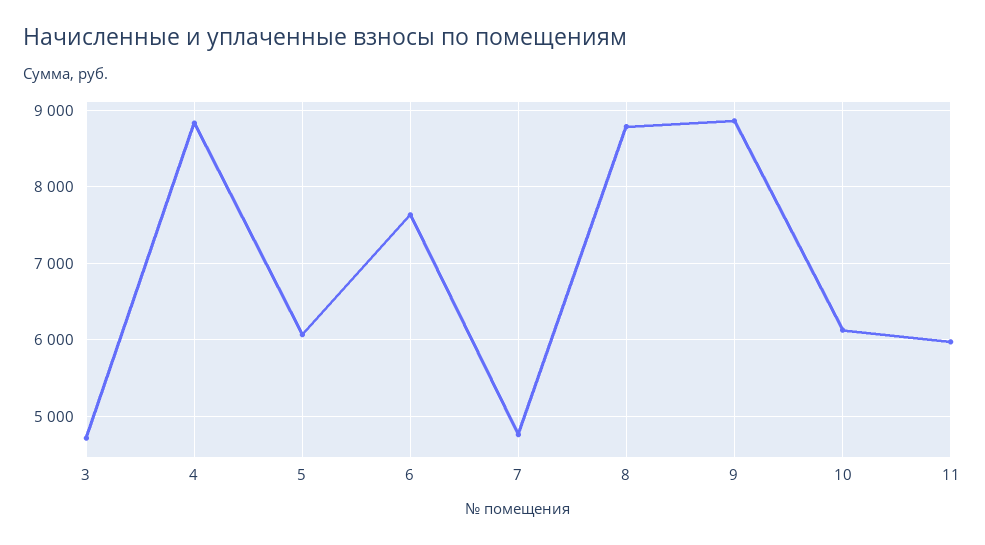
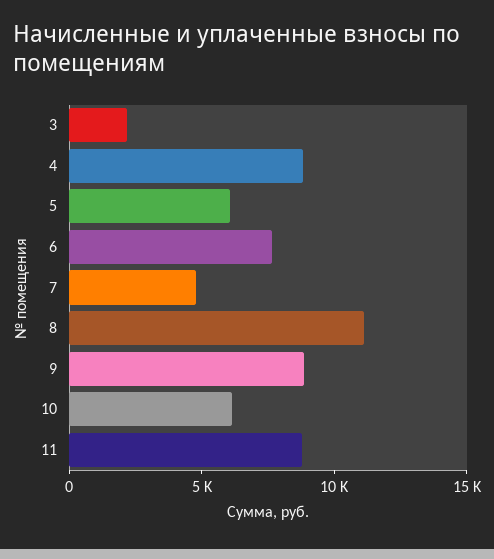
3: 4700 -> 2000
8: 8800 -> 11000
11: 6000 -> 9000

